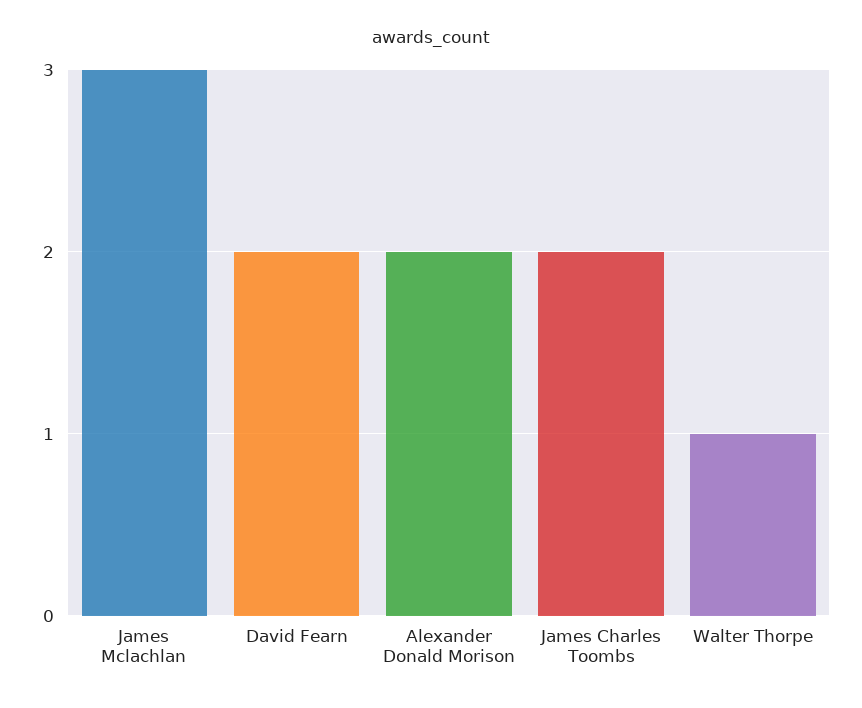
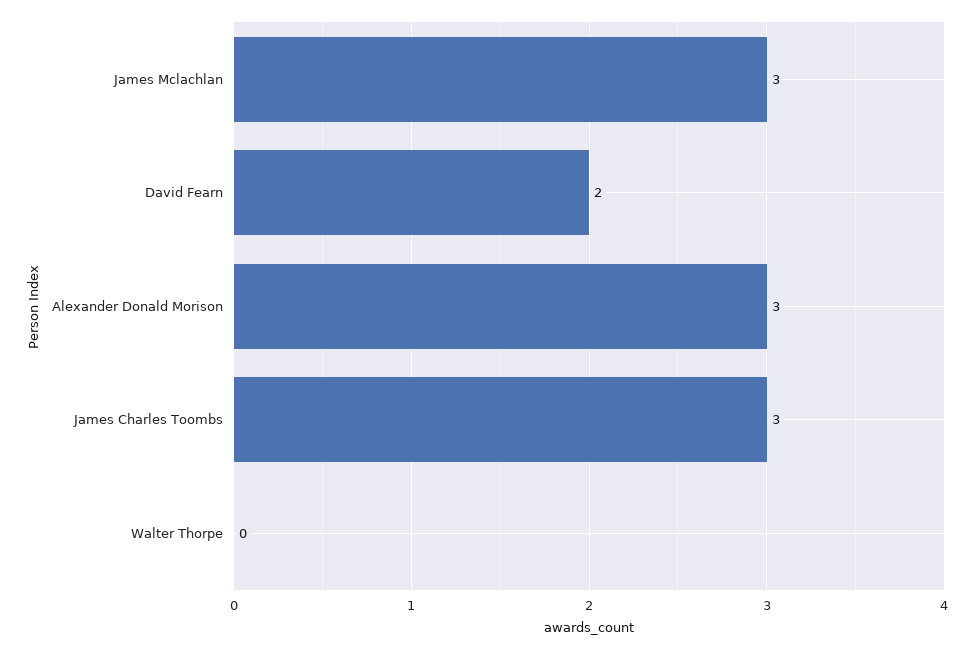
Alexander Donald Morison: 2 -> 3
James Charles Toombs: 2 -> 3
Walter Thorpe: 1 -> 0

